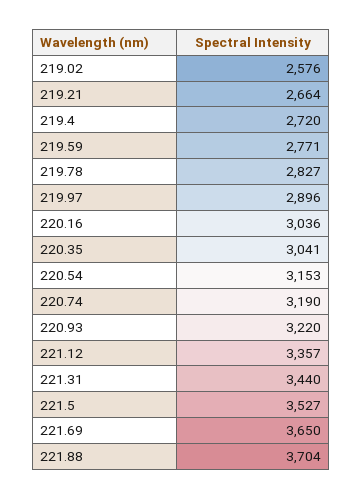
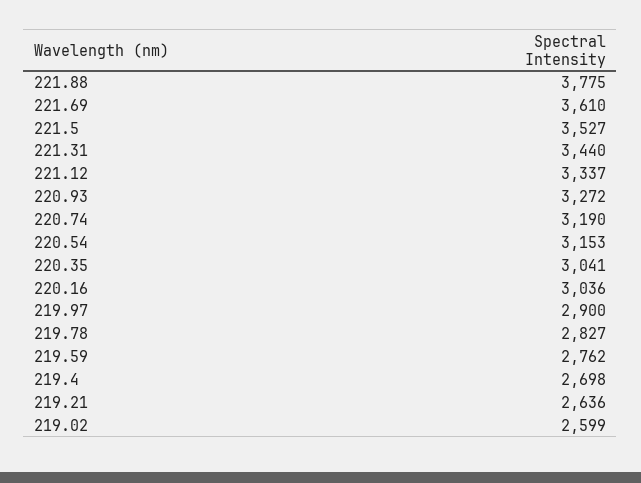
219.02: 2576 -> 2599
219.21: 2664 -> 2636
219.4: 2720 -> 2698
219.59: 2771 -> 2762
219.97: 2896 -> 2900
220.93: 3220 -> 3272
221.12: 3357 -> 3337
221.69: 3650 -> 3610
221.88: 3704 -> 3775

